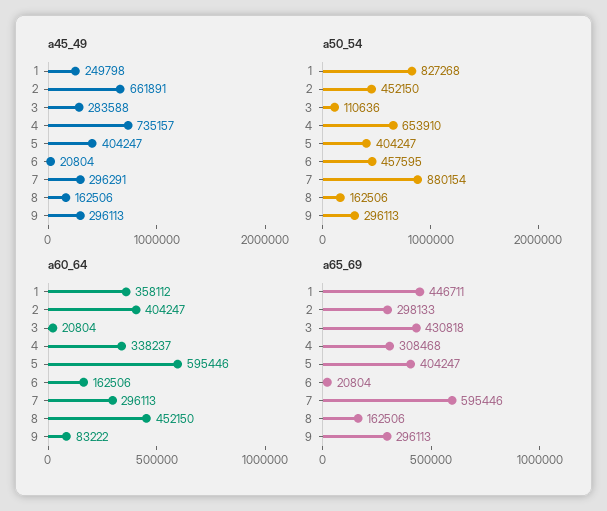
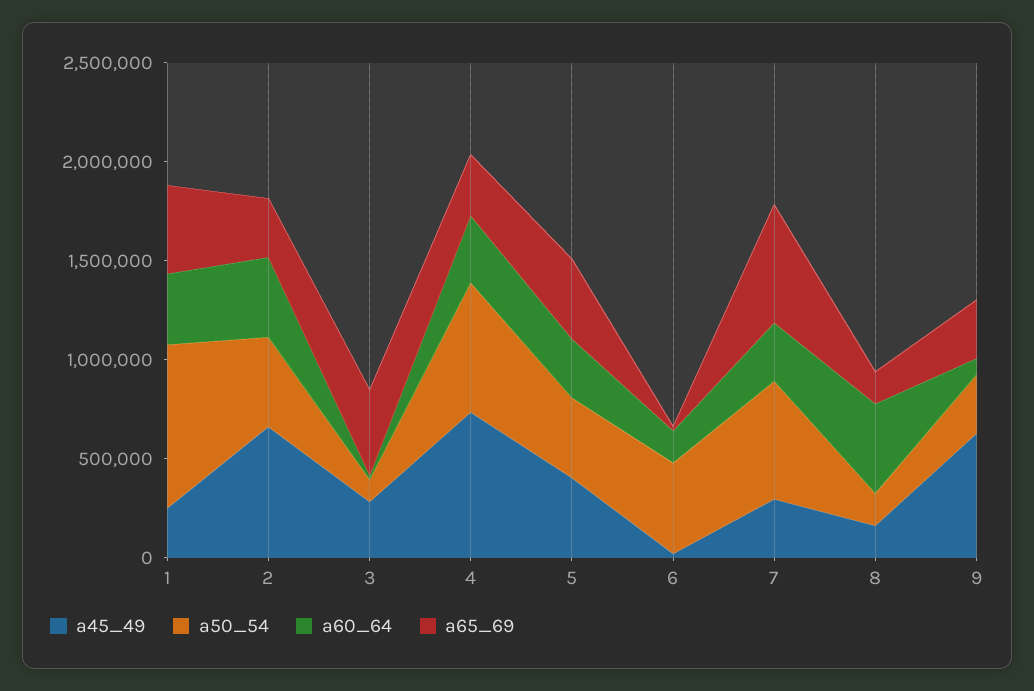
a45_49, 9: 296113 -> 600000
a50_54, 7: 880154 -> 600000
a60_64, 5: 595446 -> 300000

